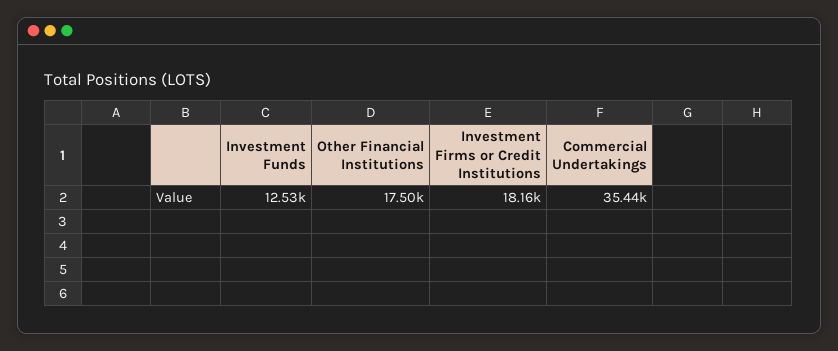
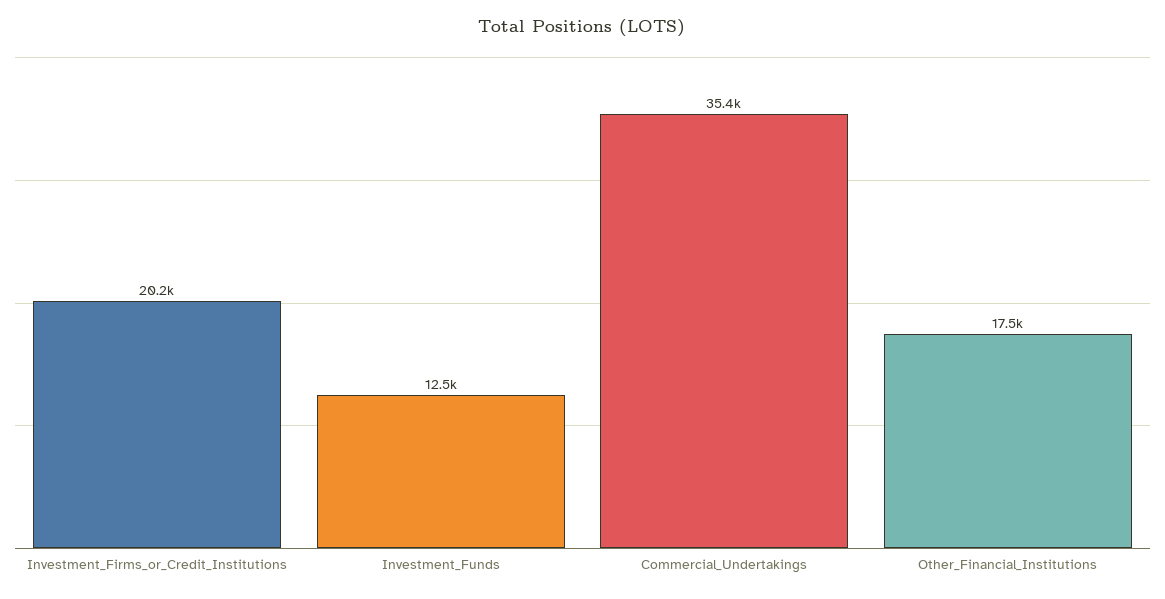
Investment Firms or Credit Institutions: 18160 -> 20200

